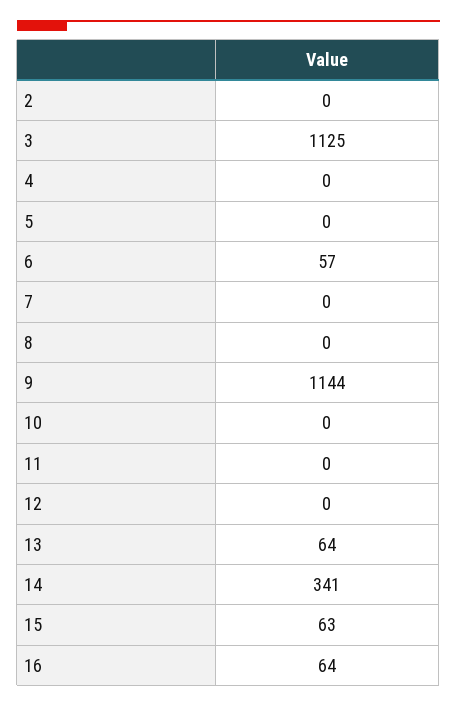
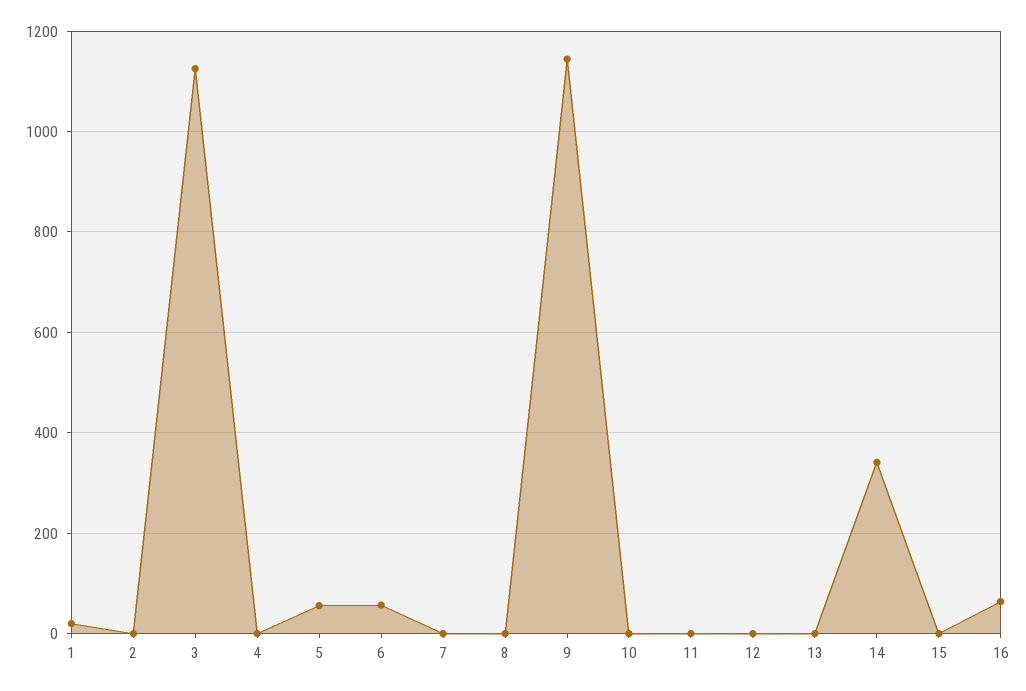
5: 0 -> 60
13: 64 -> 0
15: 63 -> 0
1: none -> 20

